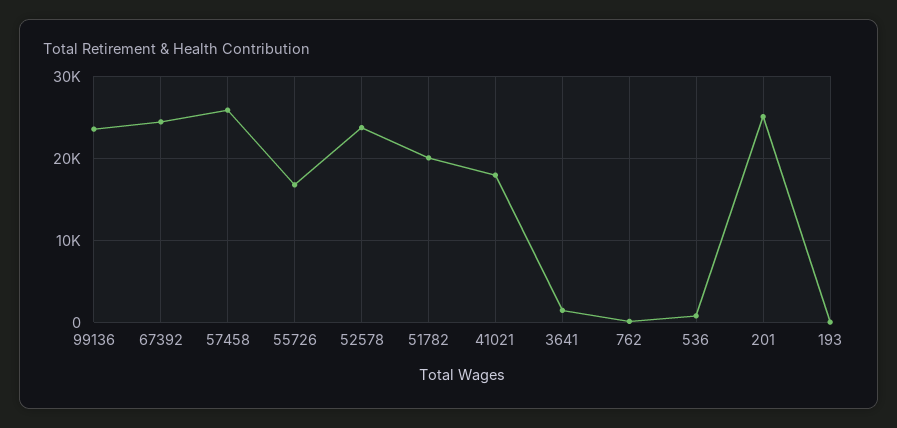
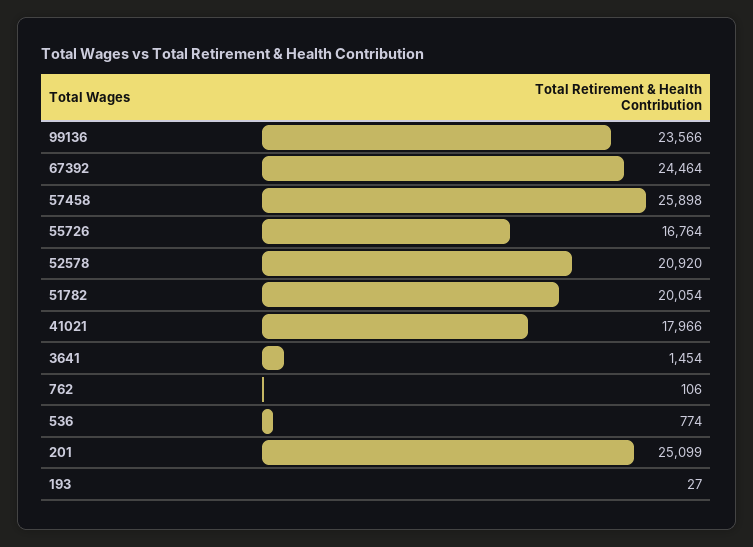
52578: 24000 -> 20920

